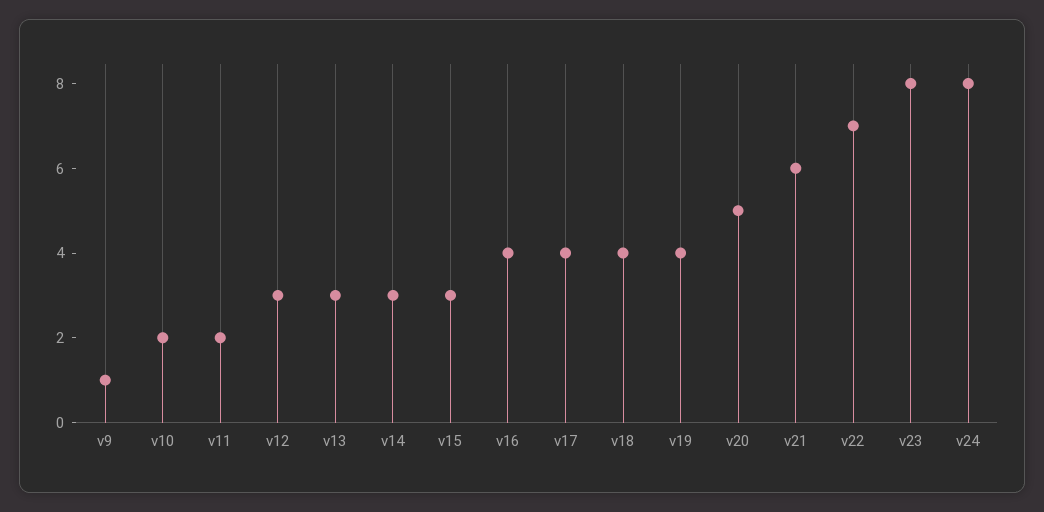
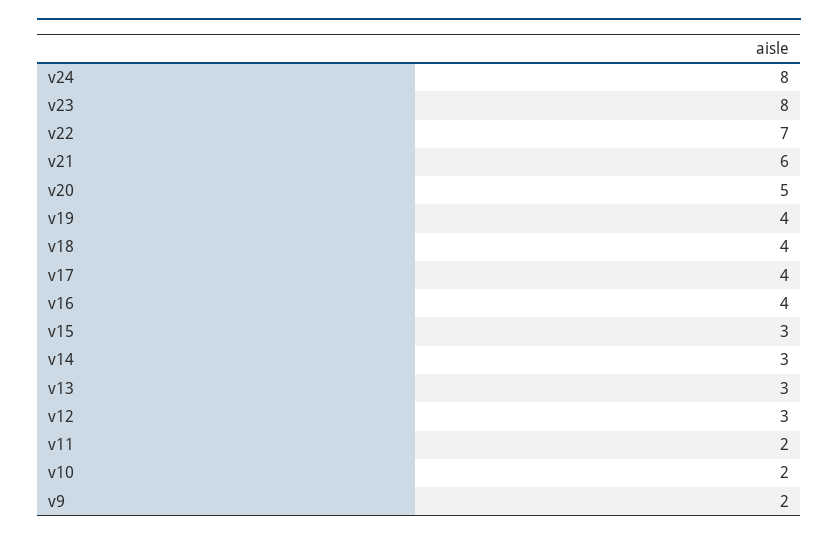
v9: 1 -> 2

